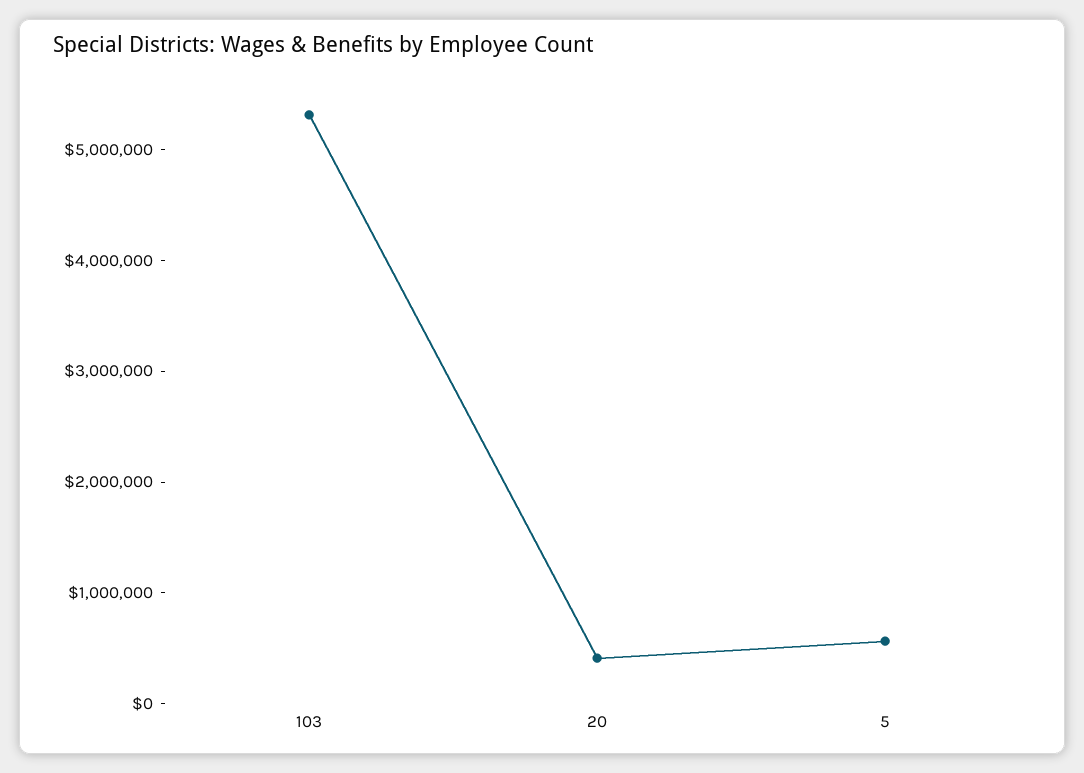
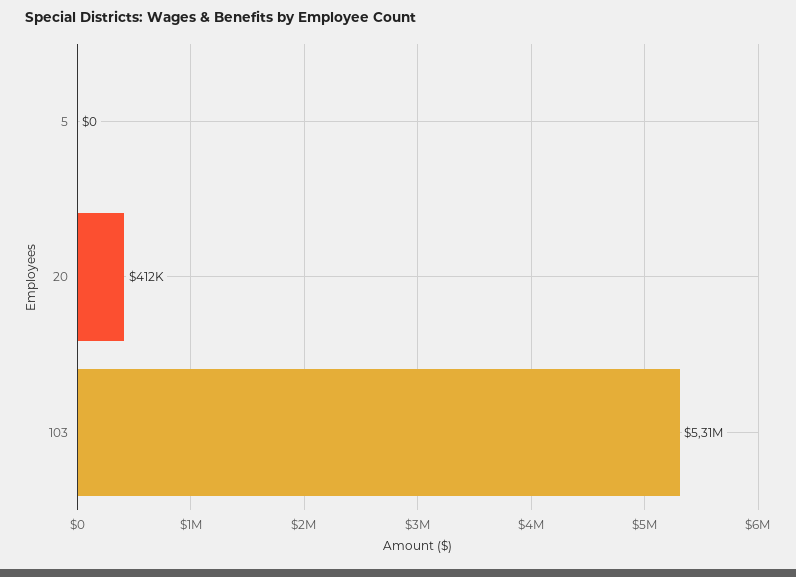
5: 600000 -> 0

